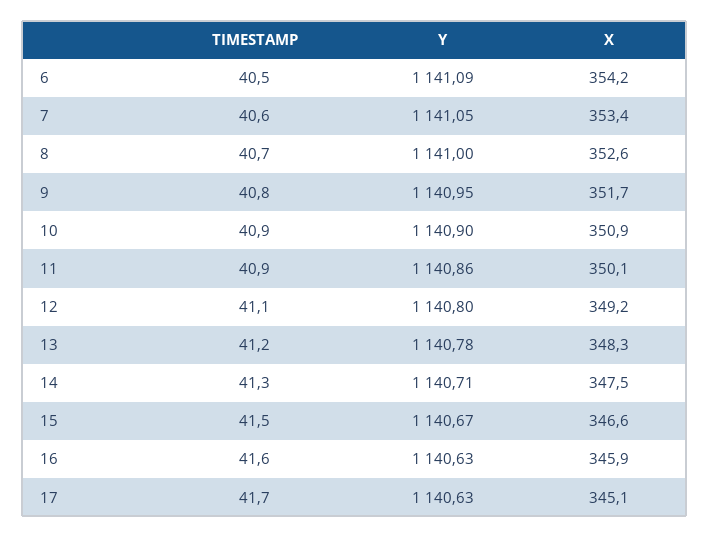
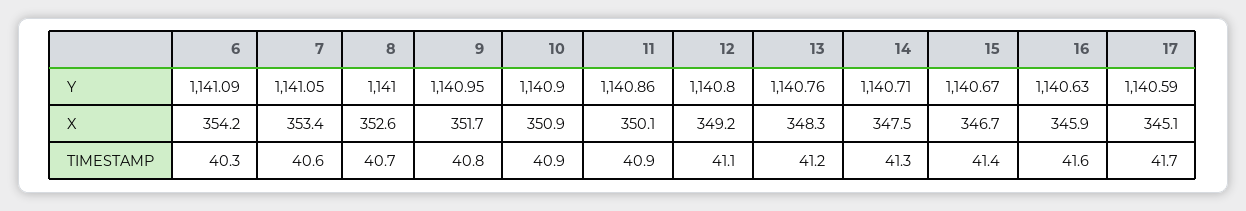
TIMESTAMP, 6: 40.5 -> 40.3
Y, 13: 1140.78 -> 1140.76
TIMESTAMP, 15: 41.5 -> 41.4
X, 15: 346.6 -> 346.7
Y, 17: 1140.63 -> 1140.59

